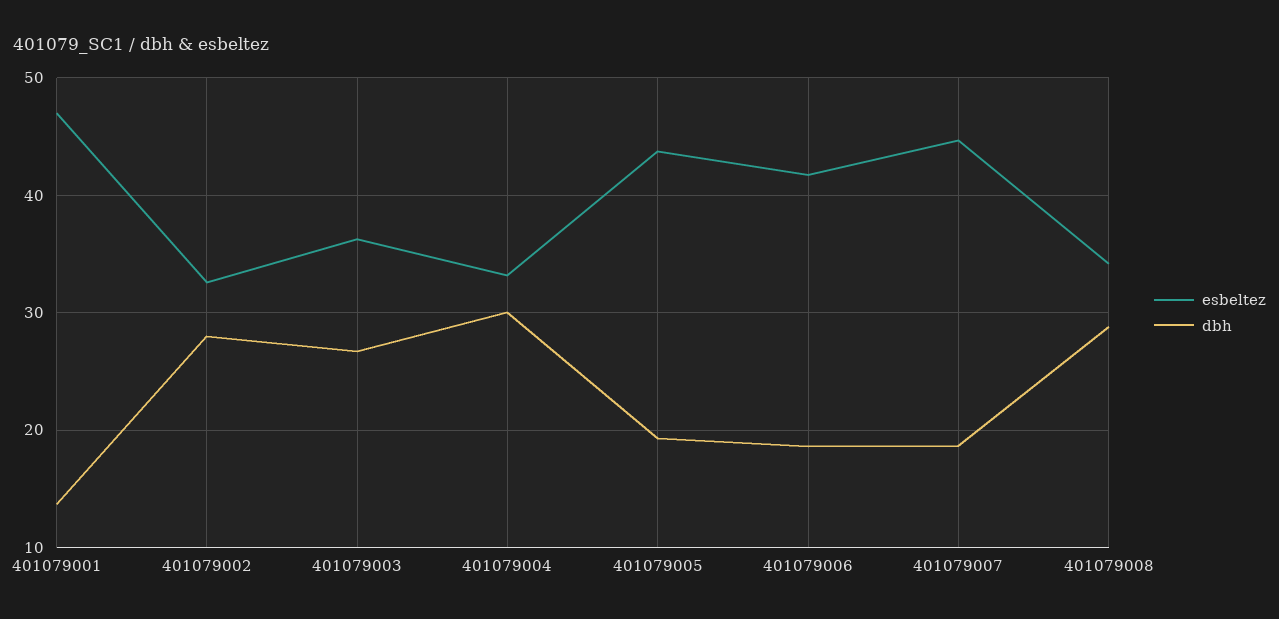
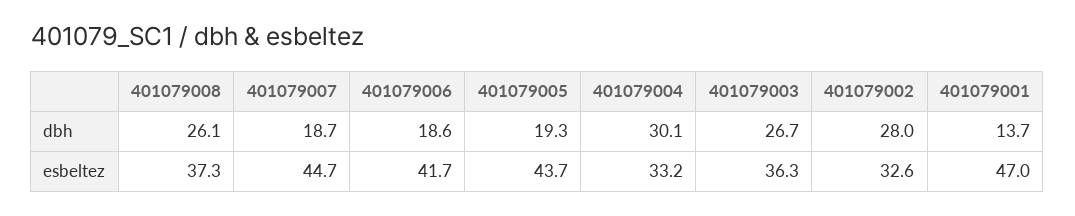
esbeltez, 401079008: 34 -> 37.3
dbh, 401079008: 29 -> 26.1

